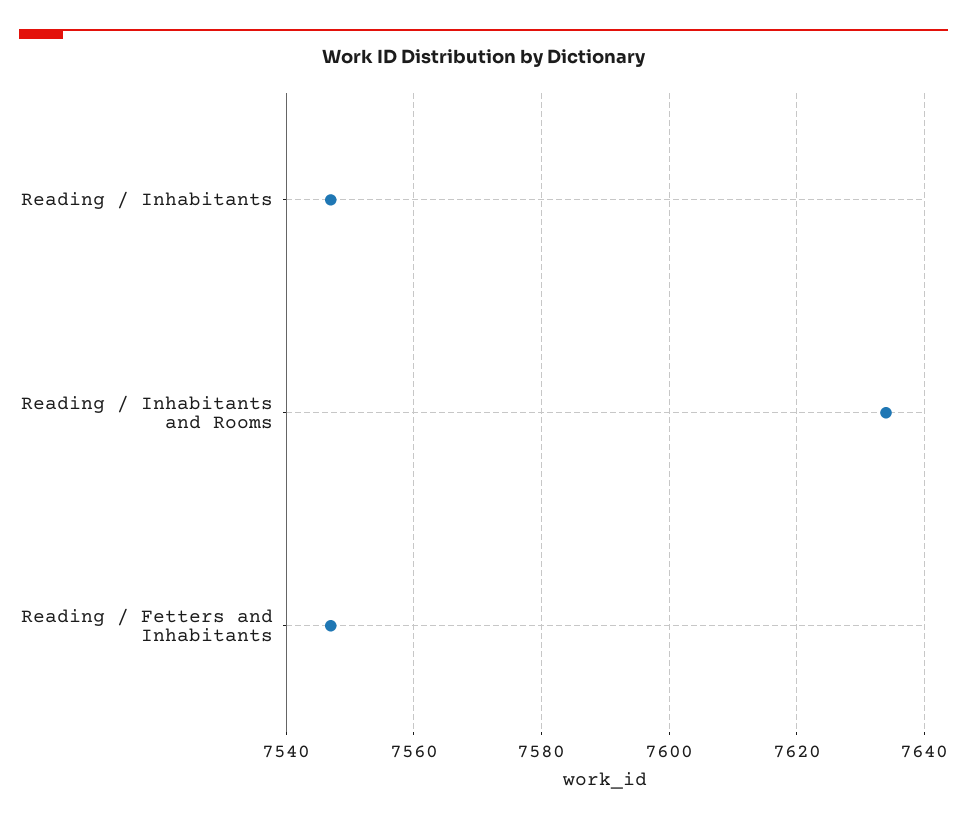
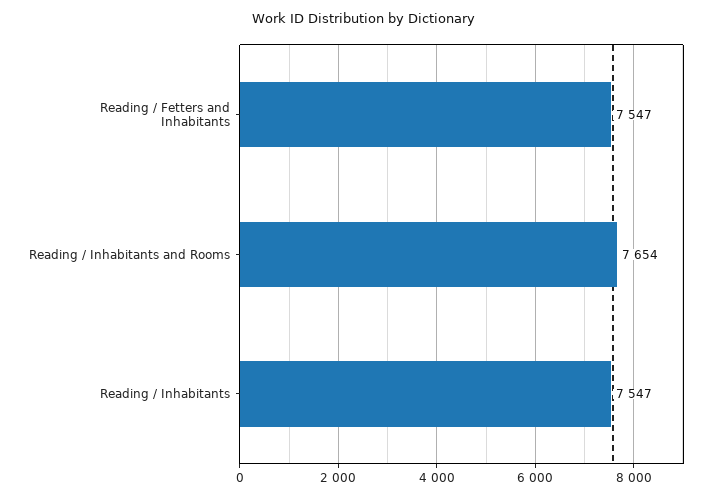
Reading / Inhabitants and Rooms: 7635 -> 7654

